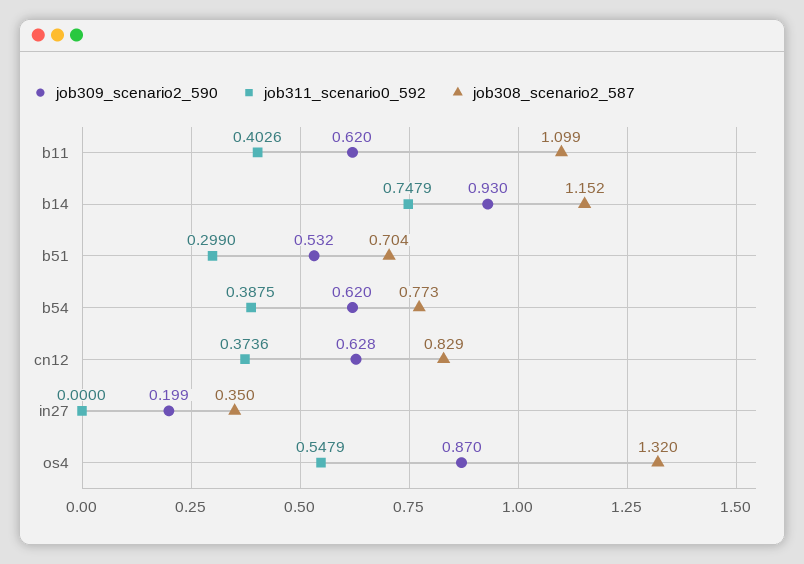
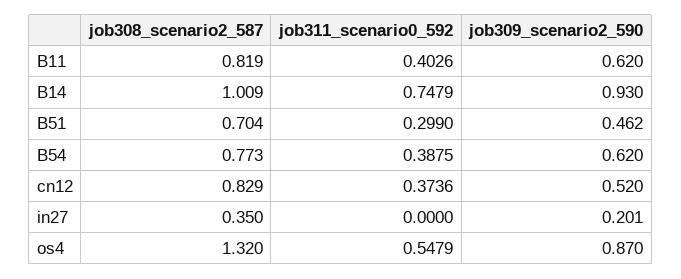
job308_scenario2_587, b11: 1.099 -> 0.819
job308_scenario2_587, b14: 1.152 -> 1.009
job309_scenario2_590, b51: 0.532 -> 0.462
job309_scenario2_590, cn12: 0.628 -> 0.52
job309_scenario2_590, in27: 0.199 -> 0.201

